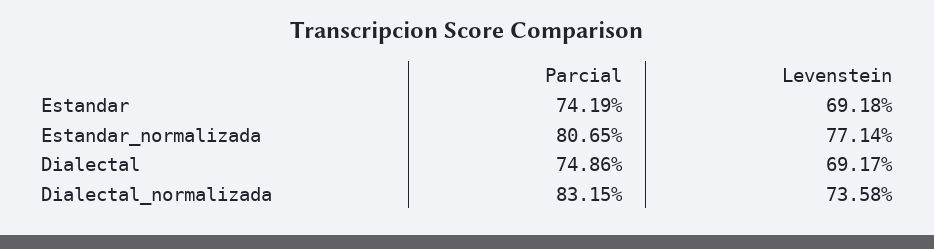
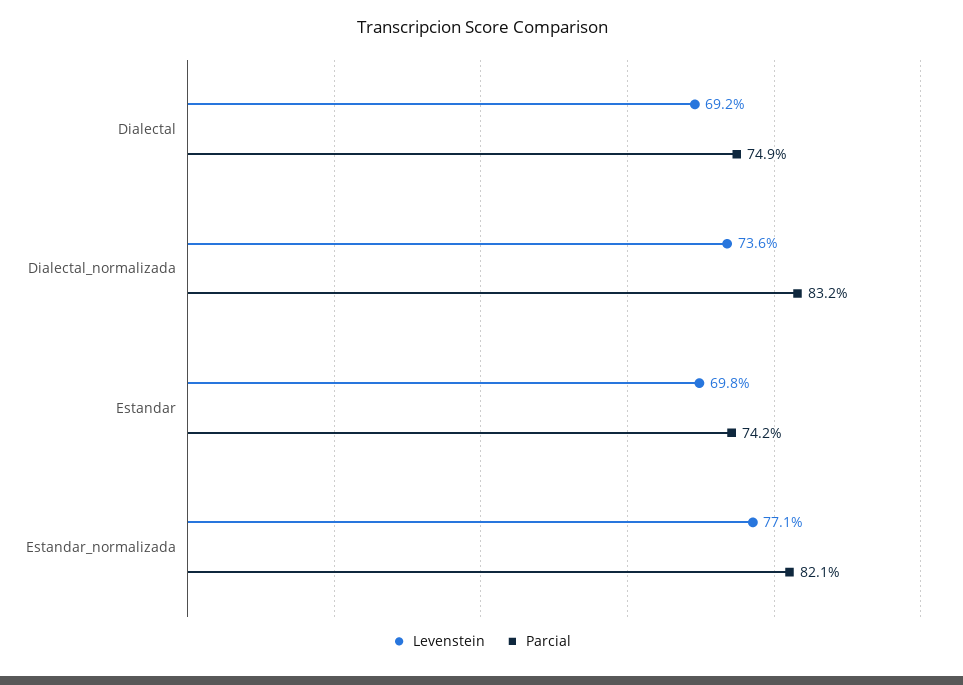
Levenstein, Estandar: 69.18 -> 69.8
Parcial, Estandar_normalizada: 80.65 -> 82.1

